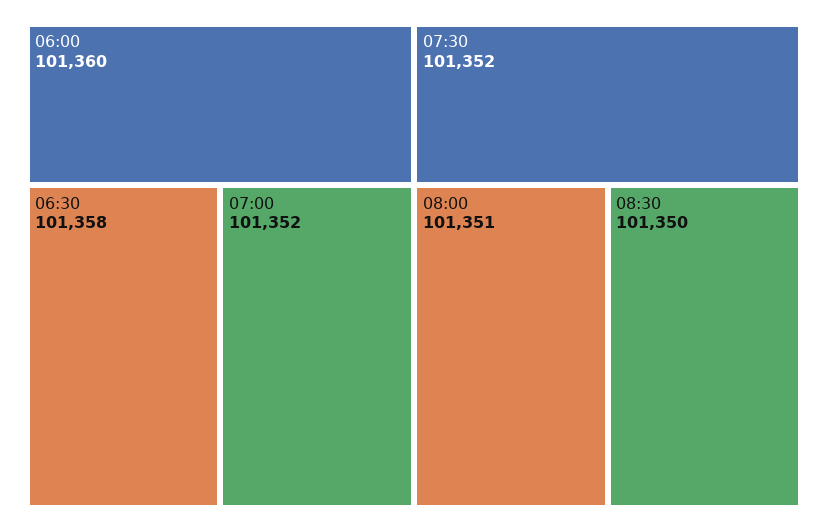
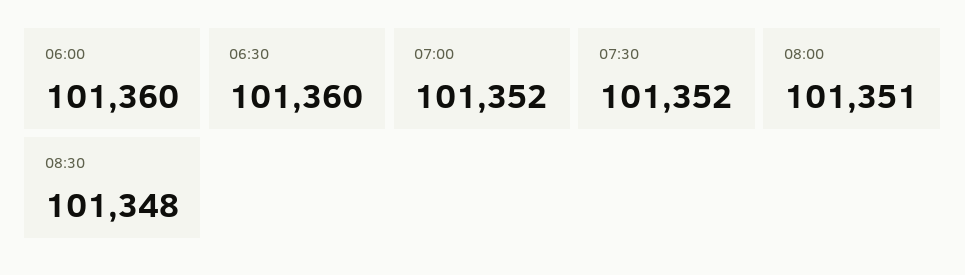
06:30: 101358 -> 101360
08:30: 101350 -> 101348

